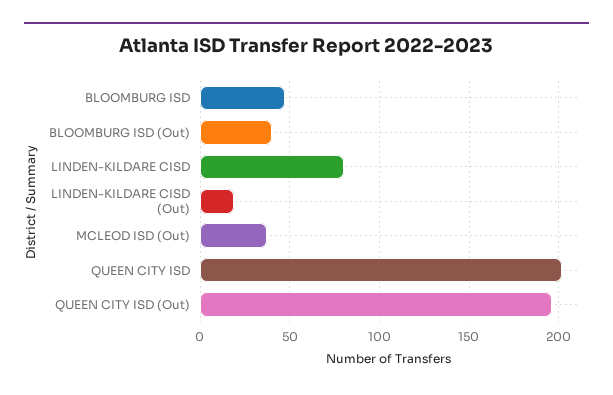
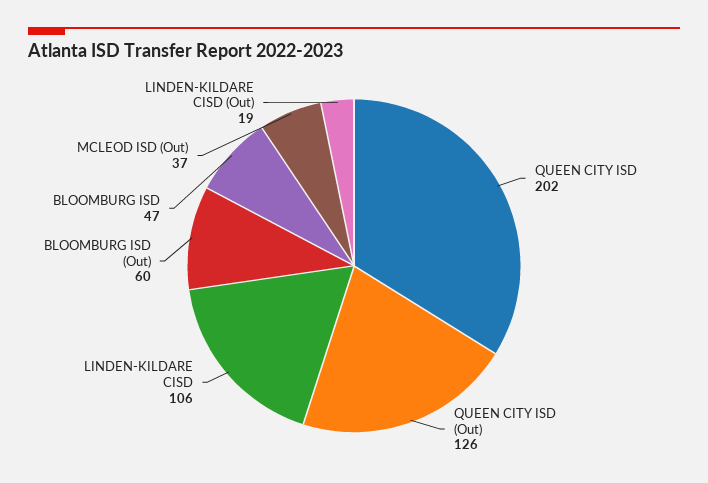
BLOOMBURG ISD (Out): 40 -> 60
LINDEN-KILDARE CISD: 80 -> 106
QUEEN CITY ISD (Out): 195 -> 126

